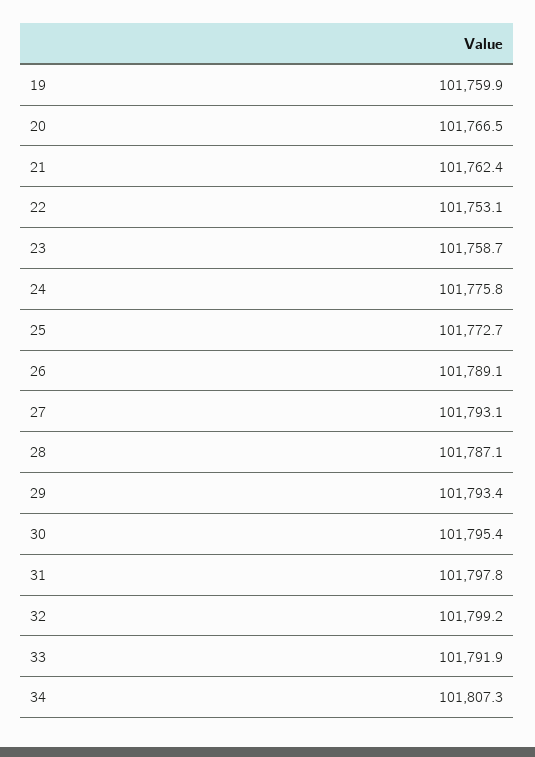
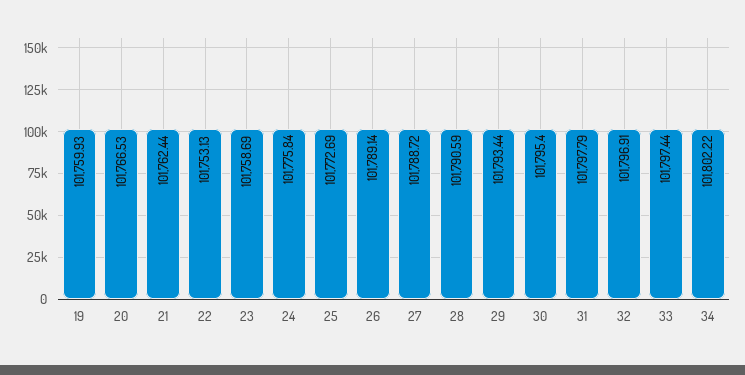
27: 101793.1 -> 101788.72
28: 101787.1 -> 101790.59
32: 101799.2 -> 101796.91
33: 101791.9 -> 101797.44
34: 101807.3 -> 101802.22

